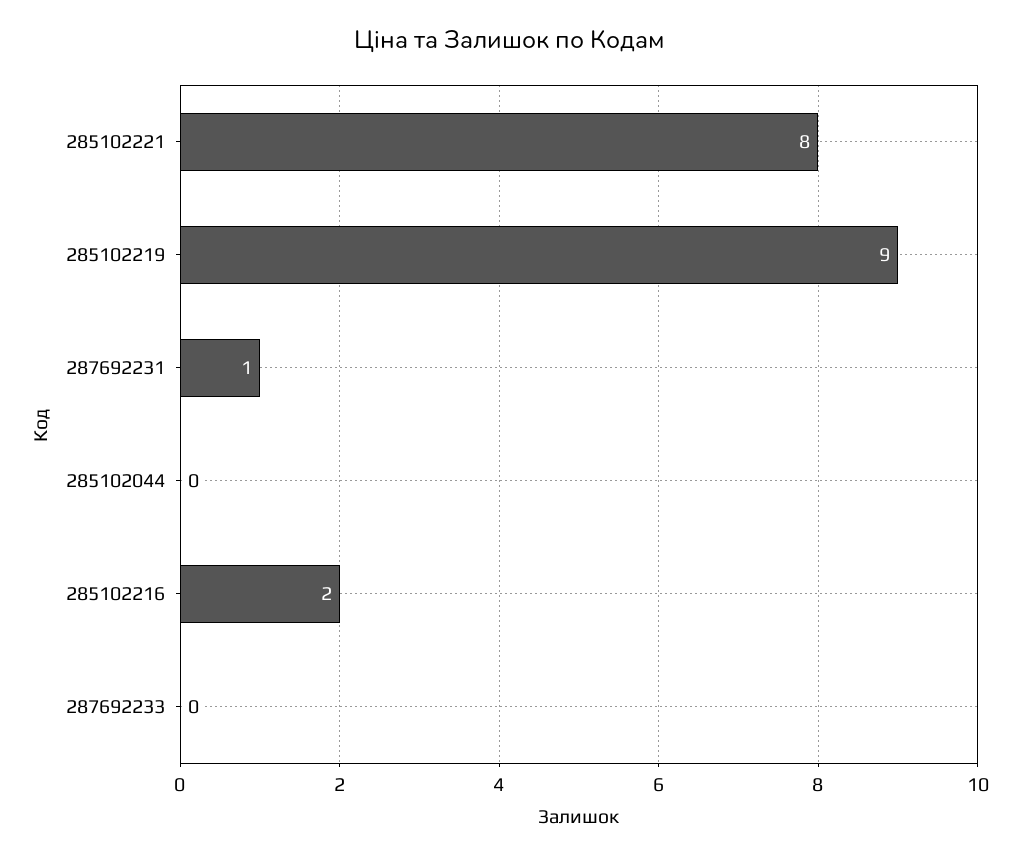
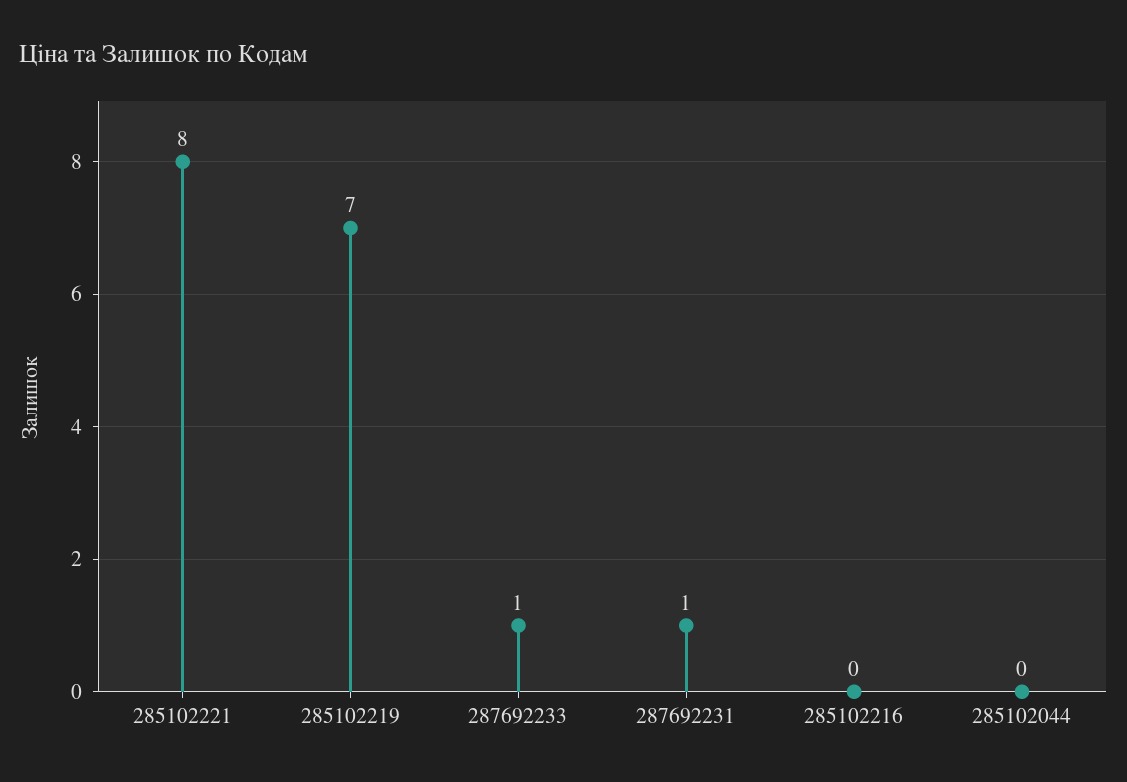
285102219: 9 -> 7
285102216: 2 -> 0
287692233: 0 -> 1

